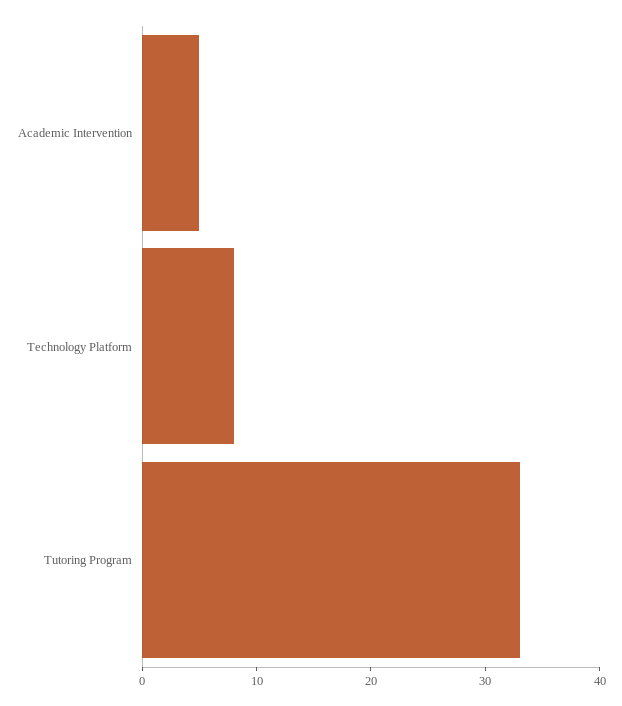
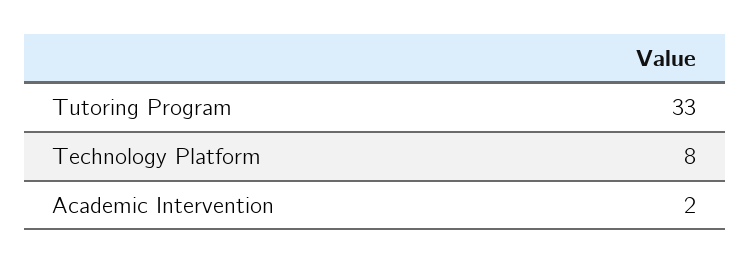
Academic Intervention: 5 -> 2

